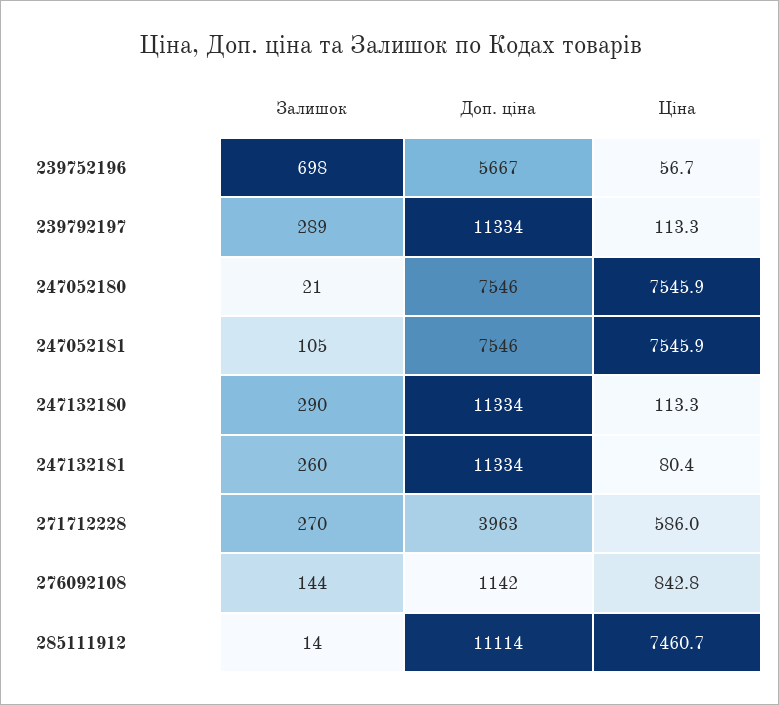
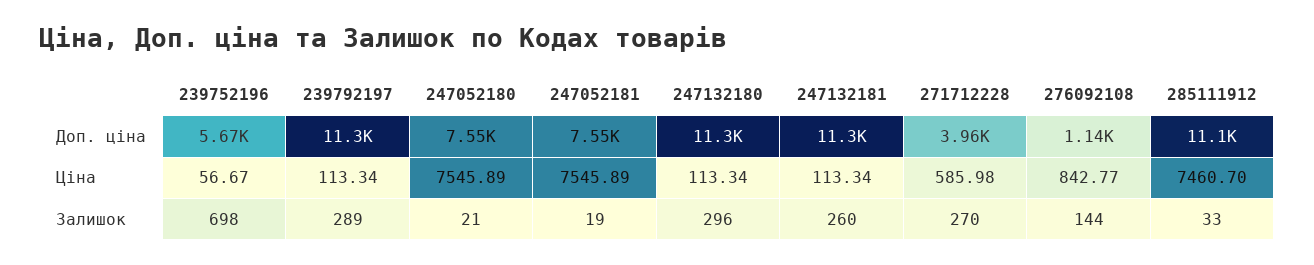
Залишок, 247052181: 105 -> 19
Залишок, 247132180: 290 -> 296
Ціна, 247132181: 80.4 -> 113.34
Залишок, 285111912: 14 -> 33

